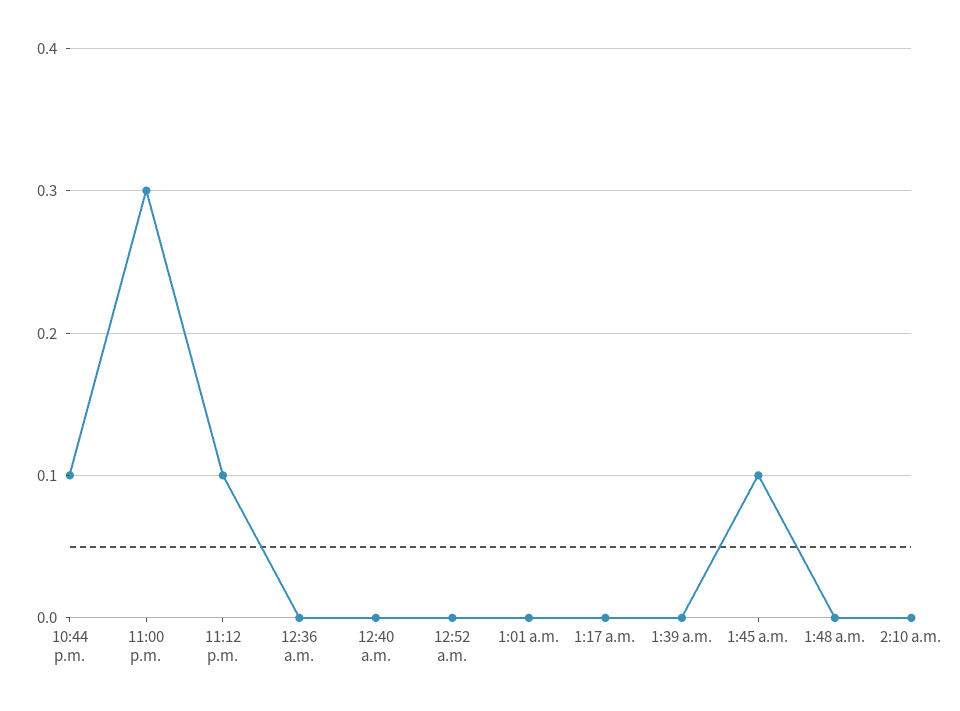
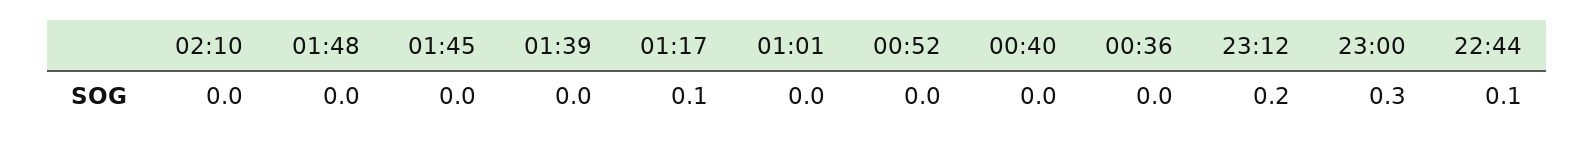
11:12 p.m.: 0.1 -> 0.2
1:17 a.m.: 0 -> 0.1
1:45 a.m.: 0.1 -> 0

